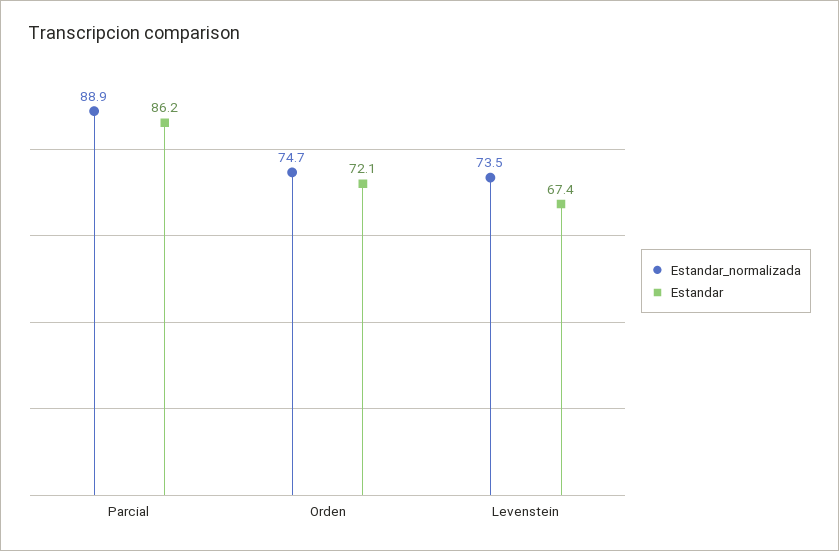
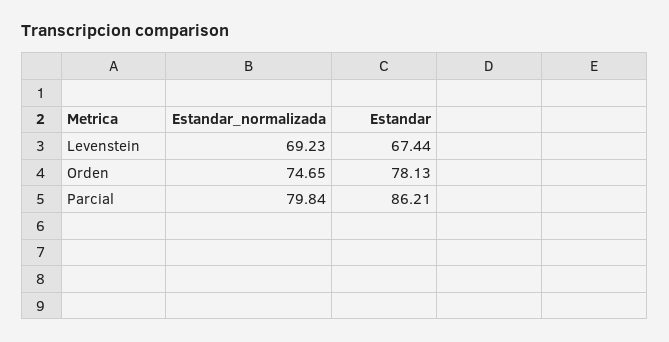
Estandar_normalizada, Parcial: 88.9 -> 79.84
Estandar, Orden: 72.1 -> 78.13
Estandar_normalizada, Levenstein: 73.5 -> 69.23

